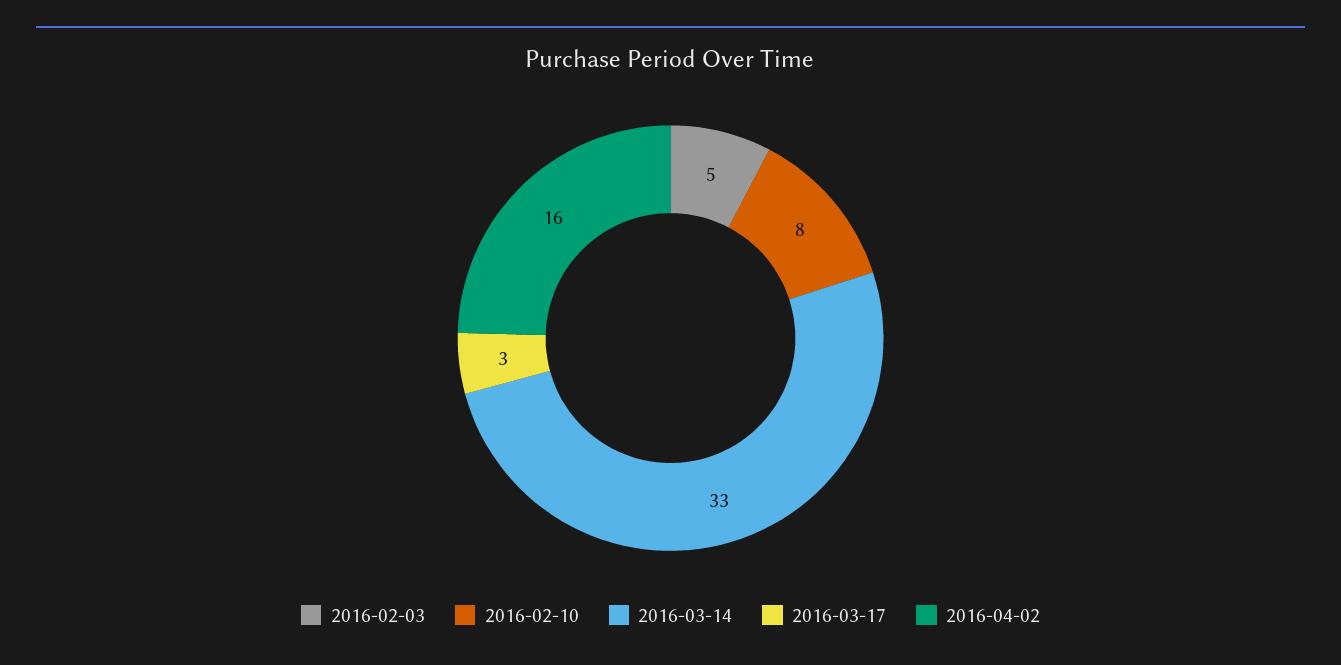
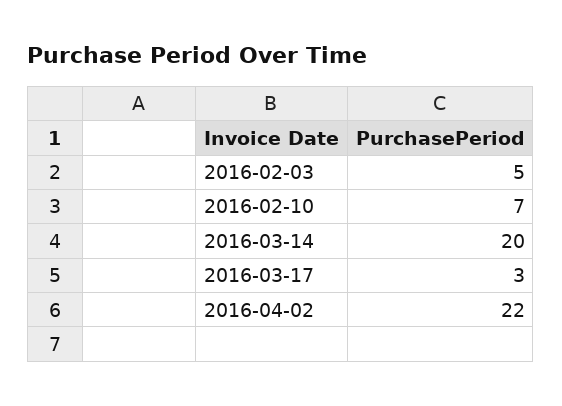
2016-02-10: 8 -> 7
2016-03-14: 33 -> 20
2016-04-02: 16 -> 22

